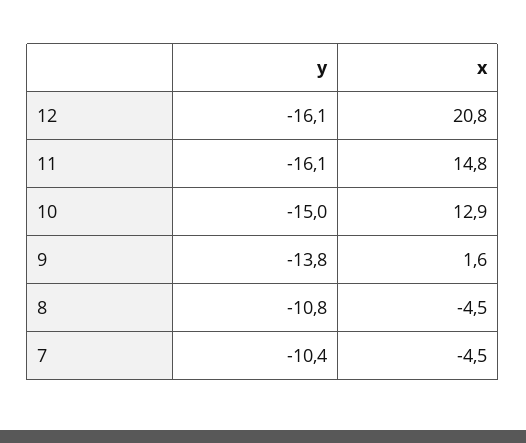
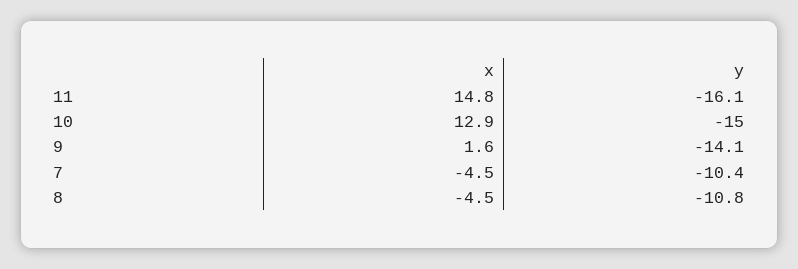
y, 12: -16.1 -> none
x, 12: 20.8 -> none
y, 9: -13.8 -> -14.1

